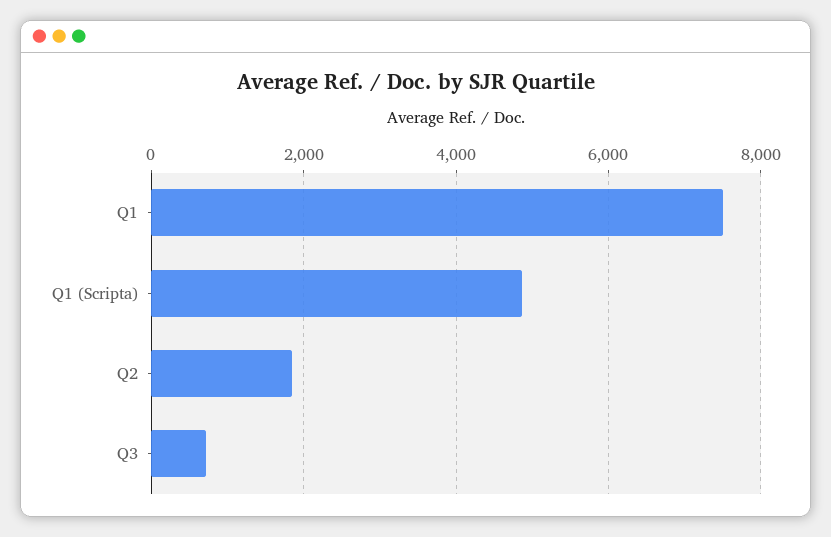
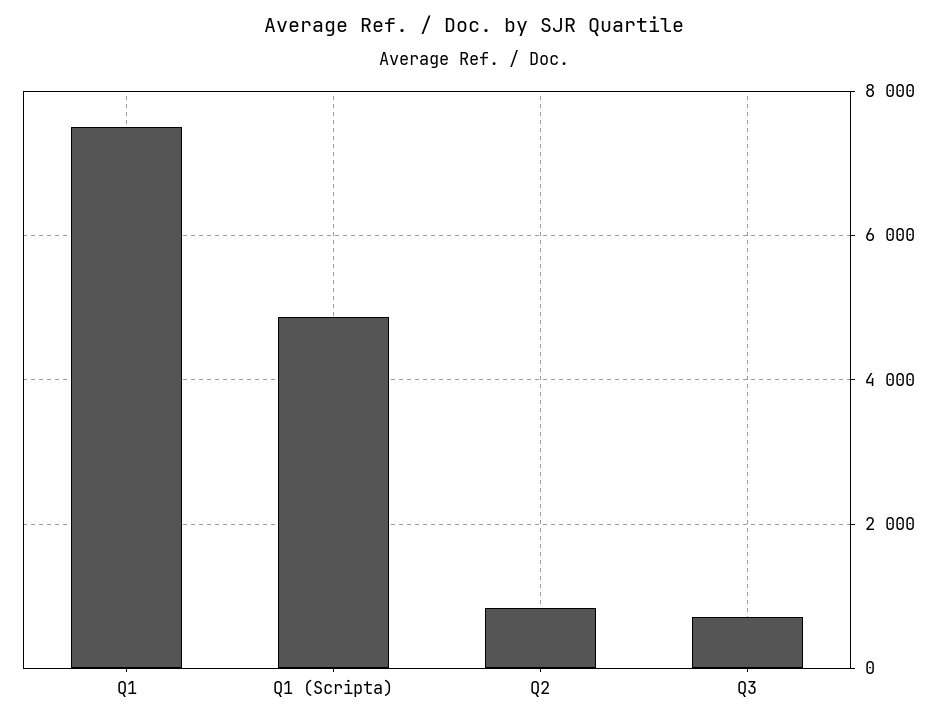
Q2: 1800 -> 800

